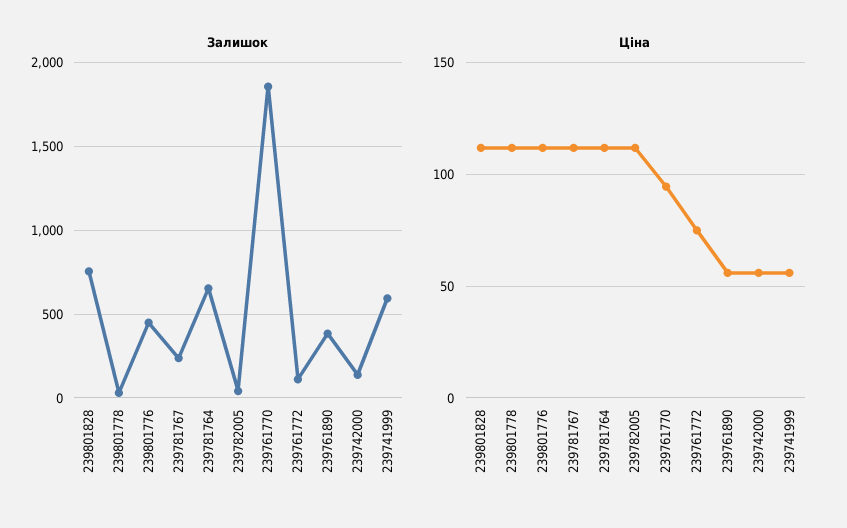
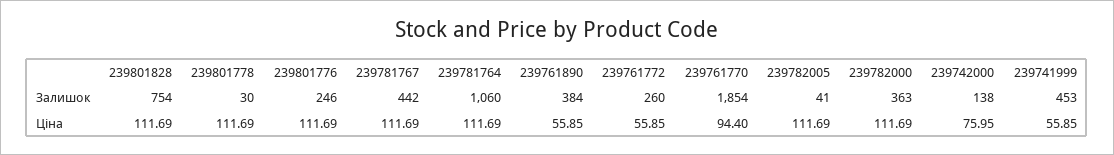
Залишок, 239801776: 450 -> 246
Залишок, 239781767: 250 -> 442
Залишок, 239781764: 650 -> 1060
Залишок, 239761772: 100 -> 260
Залишок, 239741999: 600 -> 453
Ціна, 239761772: 75 -> 55.85
Ціна, 239742000: 55 -> 75.95
Залишок, 239782000: none -> 363
Ціна, 239782000: none -> 111.69

